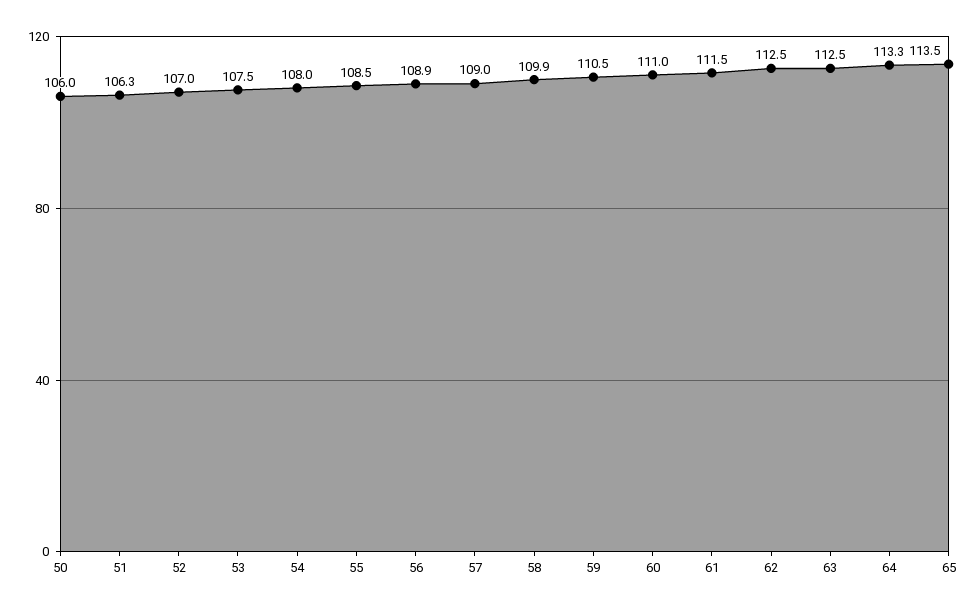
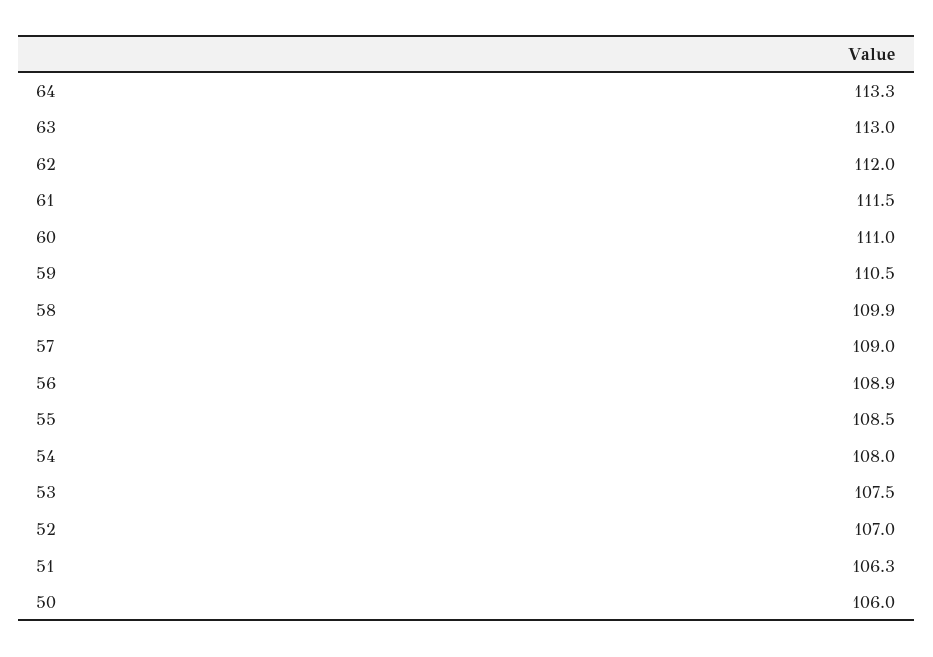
62: 112.5 -> 112
63: 112.5 -> 113
65: 113.5 -> none

